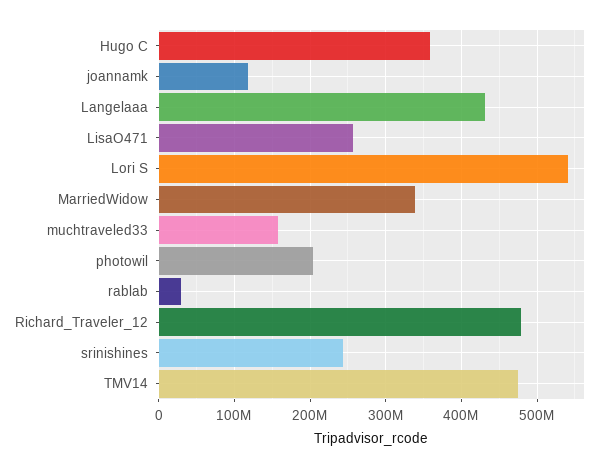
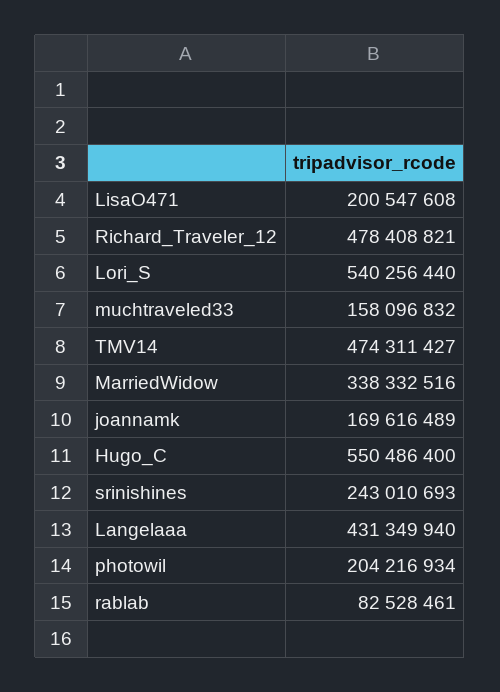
Hugo C: 360000000 -> 550486400
joannamk: 120000000 -> 169616489
LisaO471: 260000000 -> 200547608
rablab: 30000000 -> 82528461

